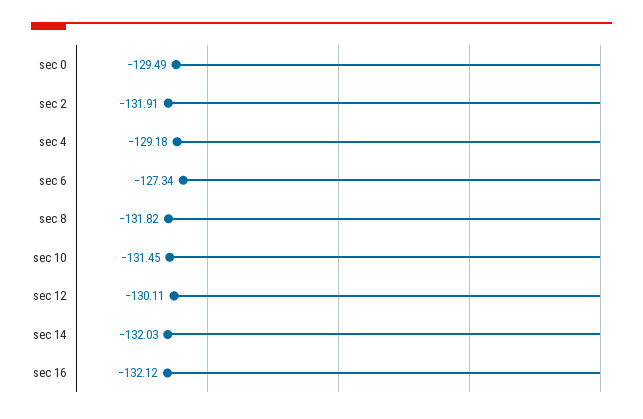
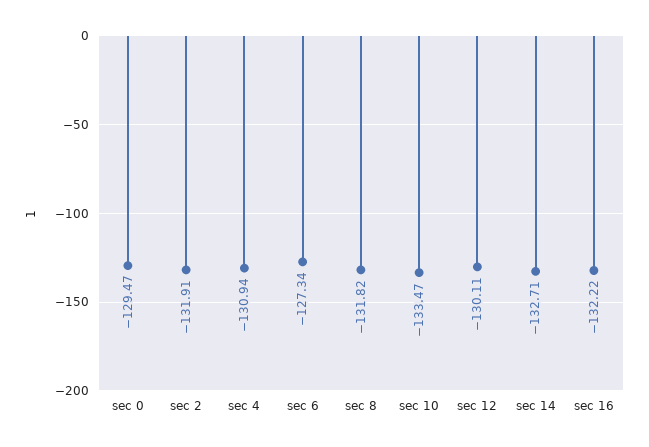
sec 0: -129.49 -> -129.47
sec 4: -129.18 -> -130.94
sec 10: -131.45 -> -133.47
sec 14: -132.03 -> -132.71
sec 16: -132.12 -> -132.22

